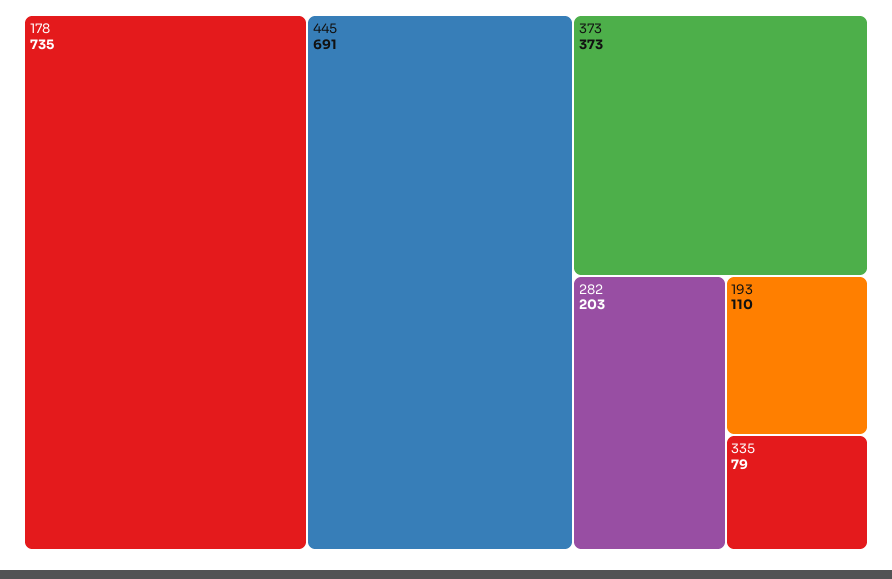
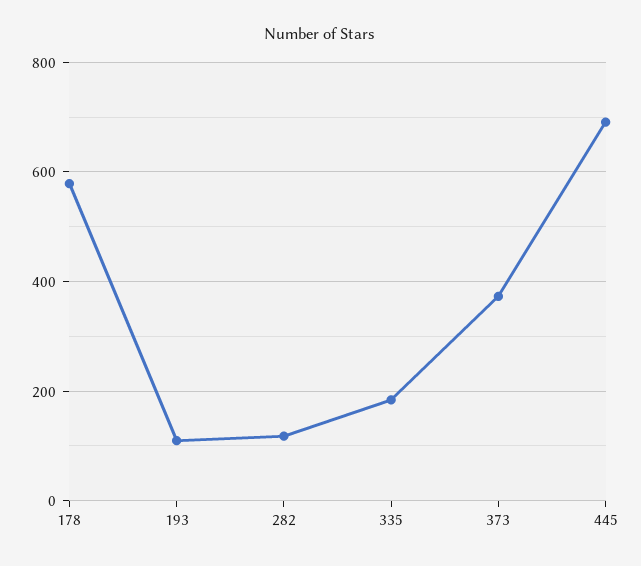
178: 735 -> 580
282: 203 -> 120
335: 79 -> 180

